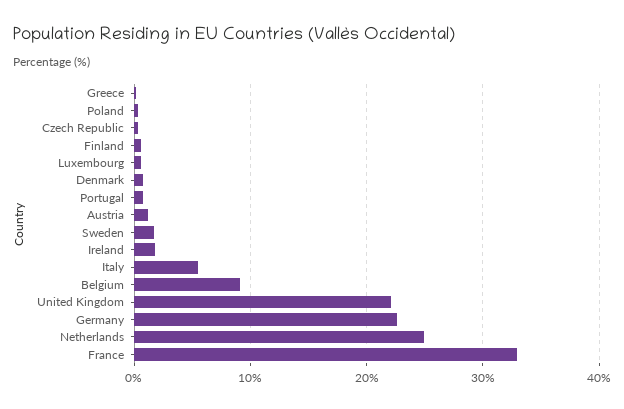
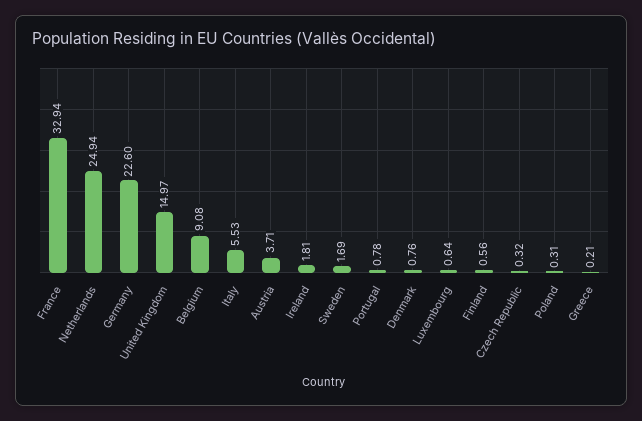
Austria: 1 -> 3.71
United Kingdom: 22 -> 14.97

